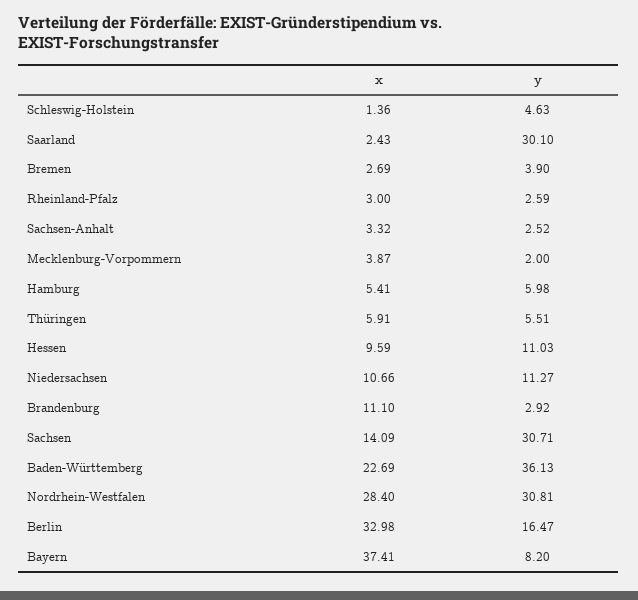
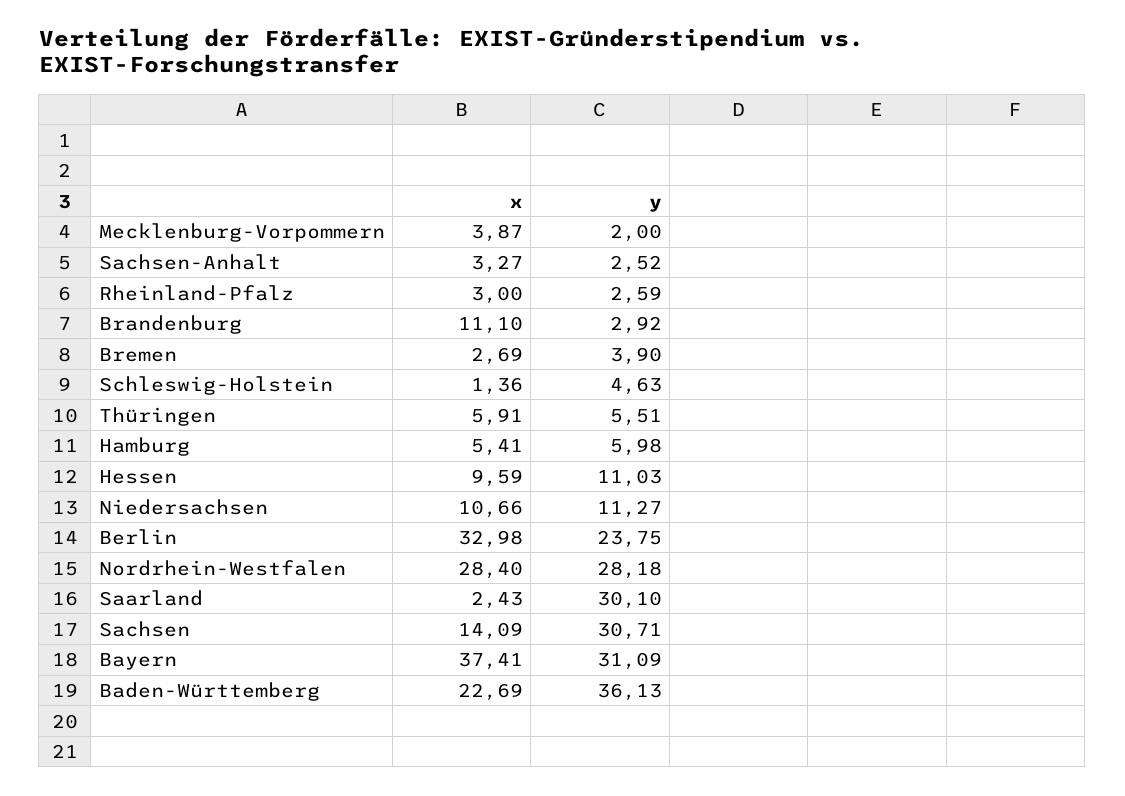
x, Sachsen-Anhalt: 3.32 -> 3.27
y, Nordrhein-Westfalen: 30.81 -> 28.18
y, Berlin: 16.47 -> 23.75
y, Bayern: 8.2 -> 31.09

